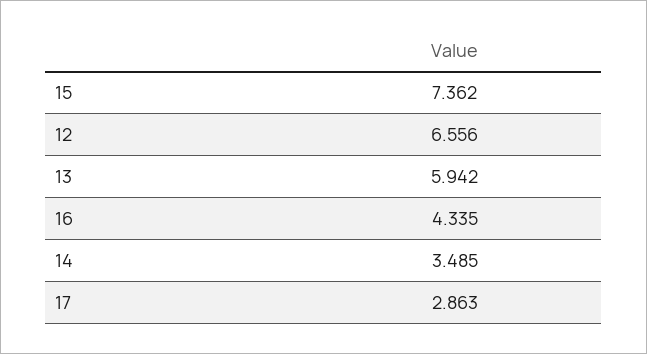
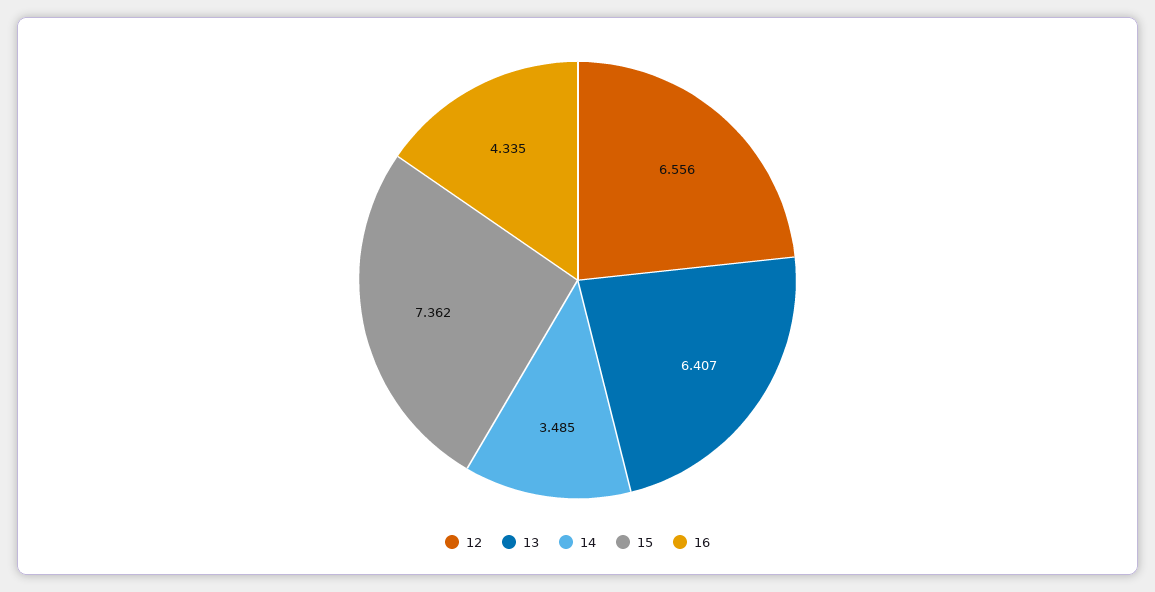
13: 5.942 -> 6.407
17: 2.863 -> none

